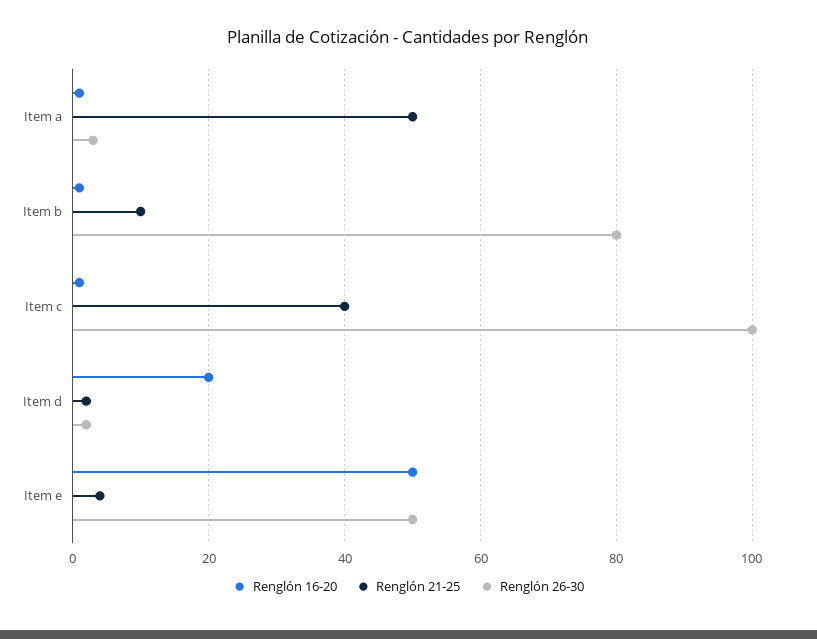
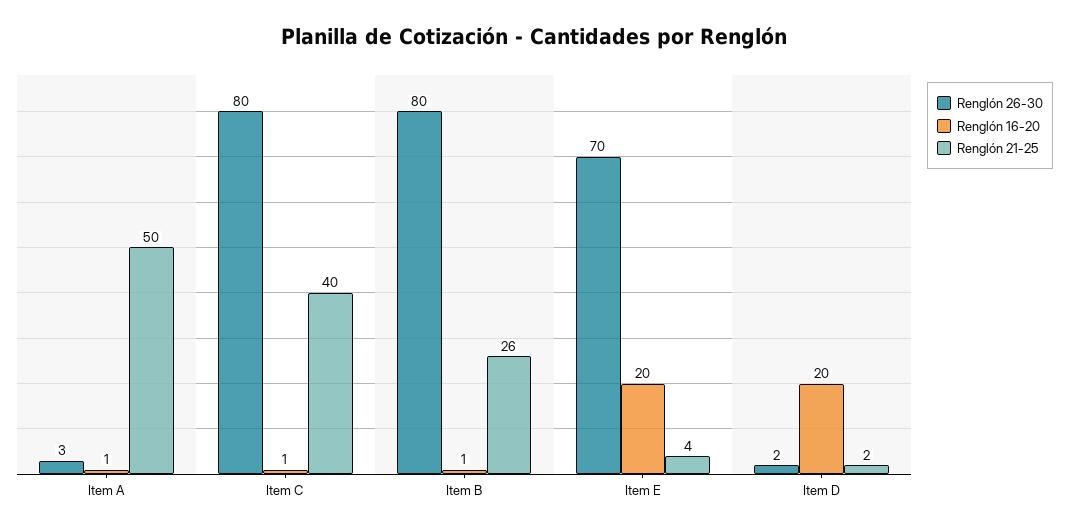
Renglón 21-25, Item b: 10 -> 26
Renglón 26-30, Item c: 100 -> 80
Renglón 16-20, Item e: 50 -> 20
Renglón 26-30, Item e: 50 -> 70

